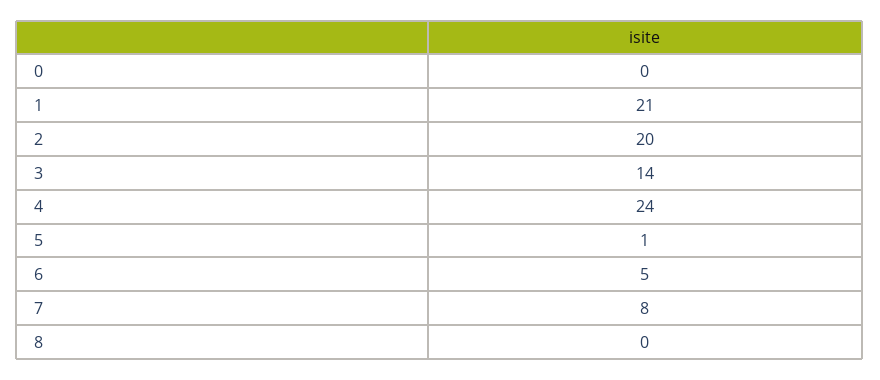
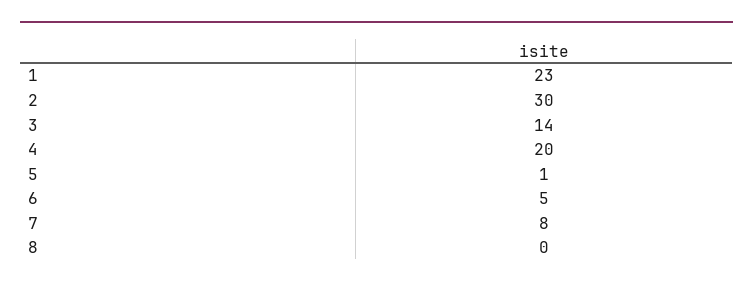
0: 0 -> none
1: 21 -> 23
2: 20 -> 30
4: 24 -> 20

